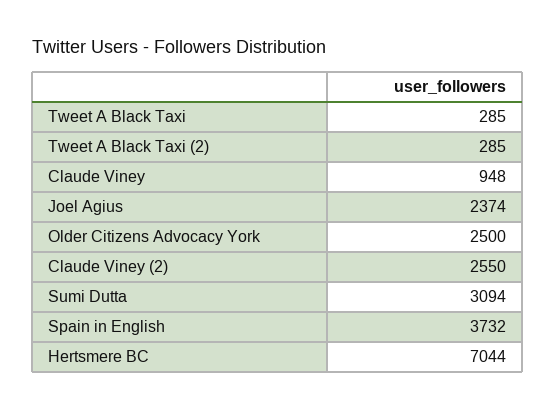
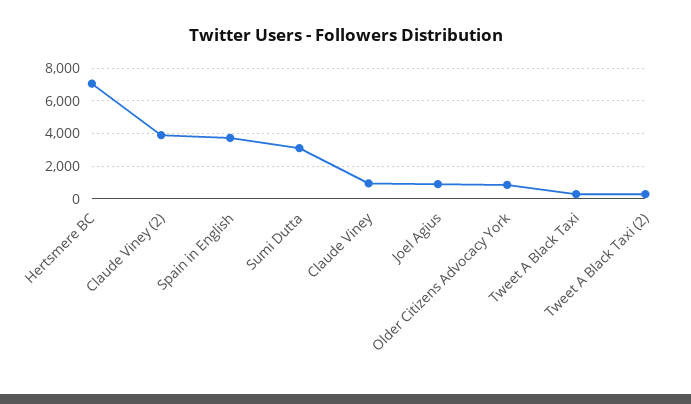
Joel Agius: 2374 -> 1000
Older Citizens Advocacy York: 2500 -> 1000
Claude Viney (2): 2550 -> 4000

